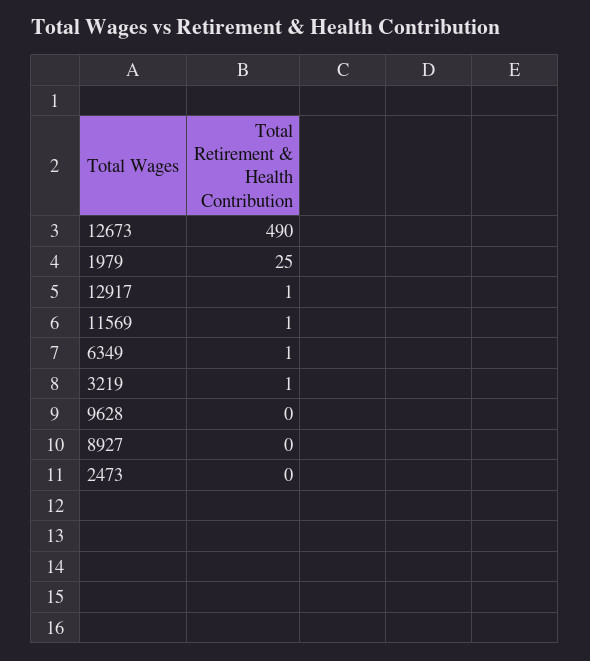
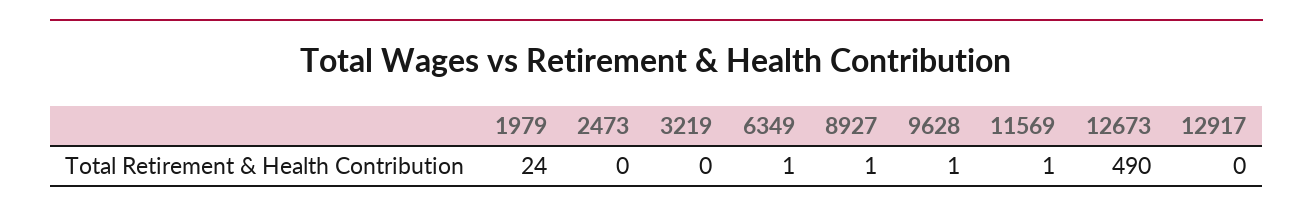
1979: 25 -> 24
12917: 1 -> 0
3219: 1 -> 0
9628: 0 -> 1
8927: 0 -> 1

